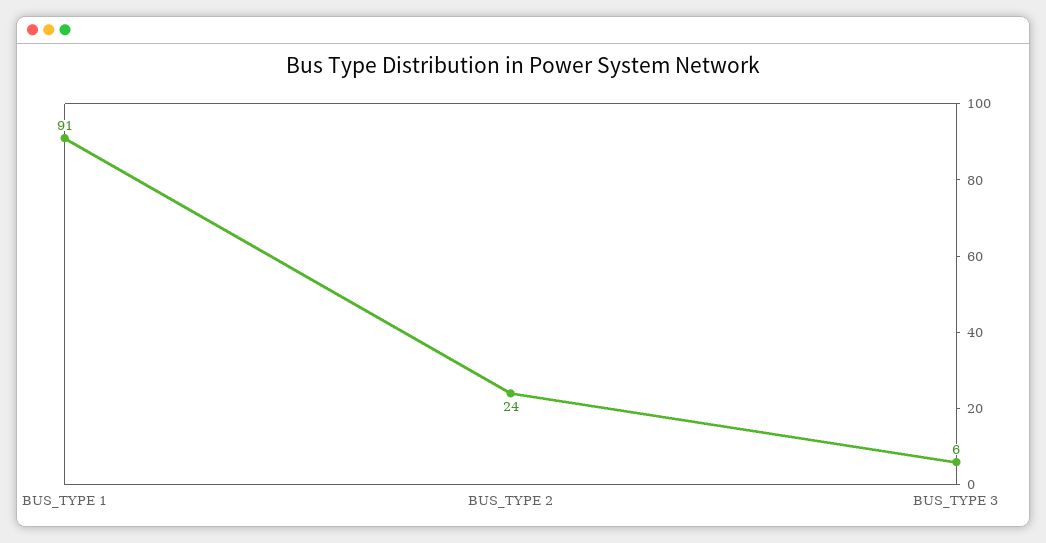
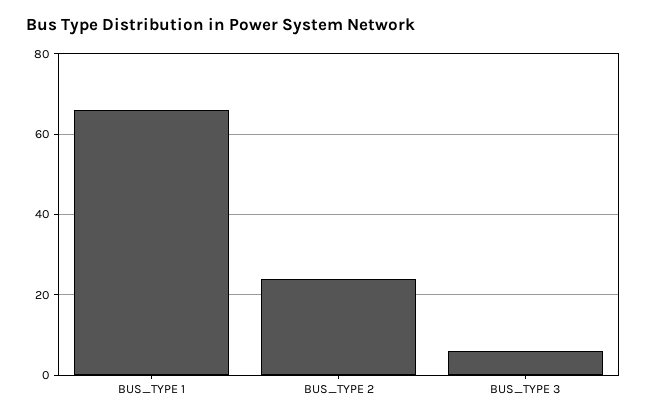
BUS_TYPE 1: 91 -> 65

